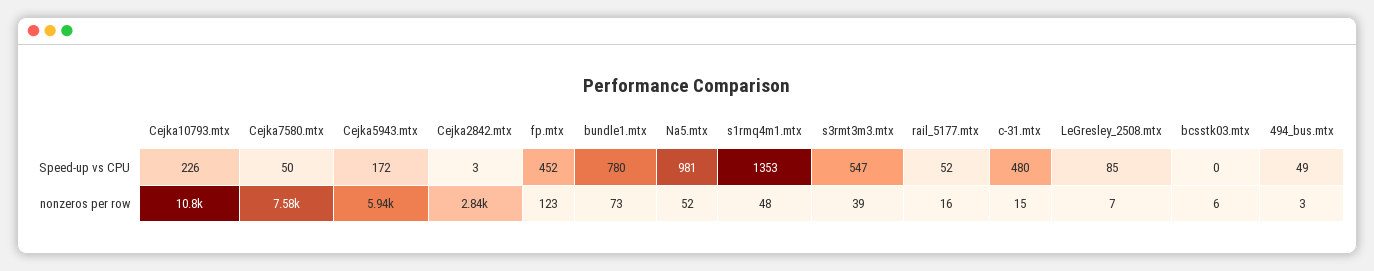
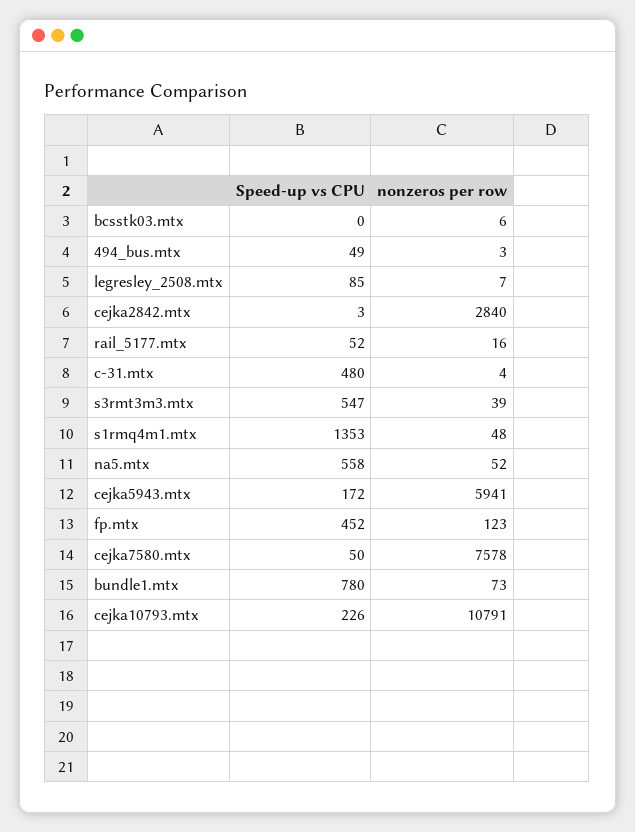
Na5.mtx, Speed-up vs CPU: 981 -> 558
c-31.mtx, nonzeros per row: 15 -> 4

